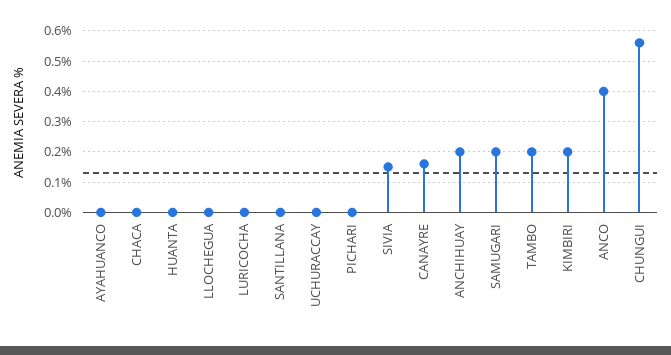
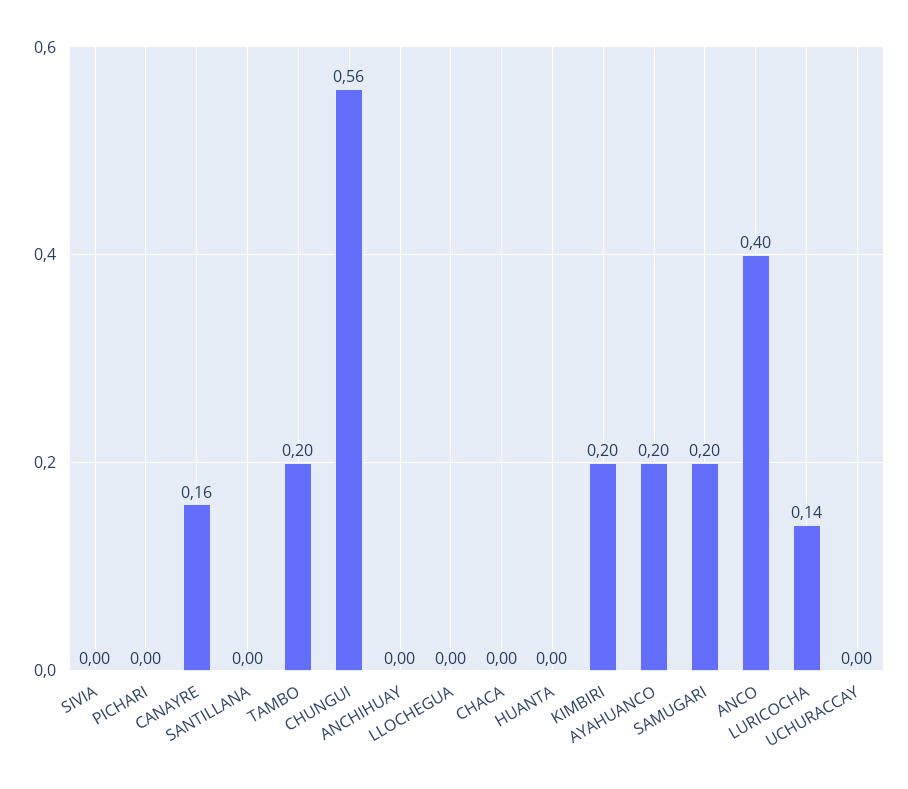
AYAHUANCO: 0 -> 0.2
LURICOCHA: 0 -> 0.14
SIVIA: 0.15 -> 0
ANCHIHUAY: 0.2 -> 0

